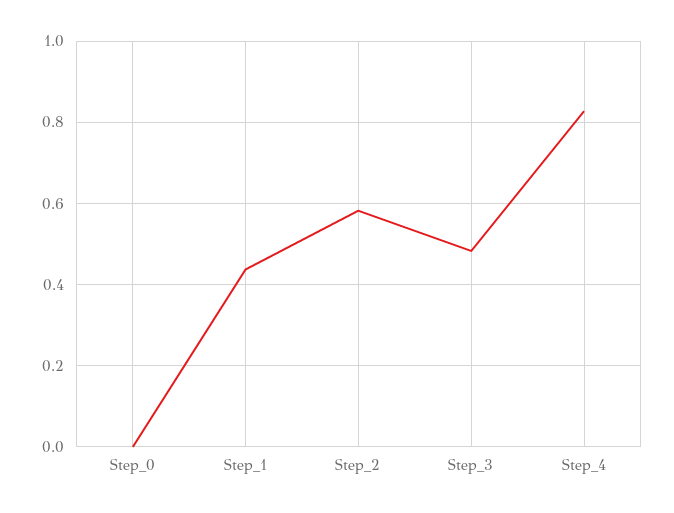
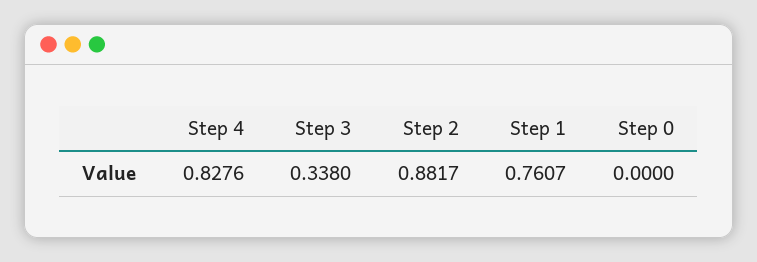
Step_1: 0.44 -> 0.7607
Step_2: 0.58 -> 0.8817
Step_3: 0.48 -> 0.338

